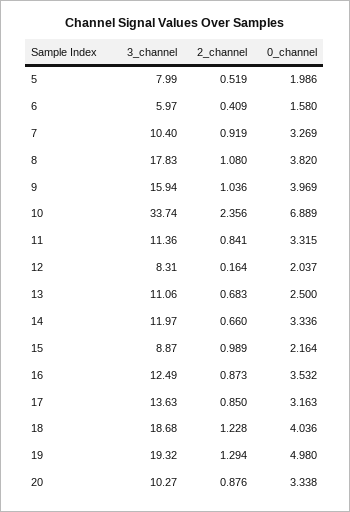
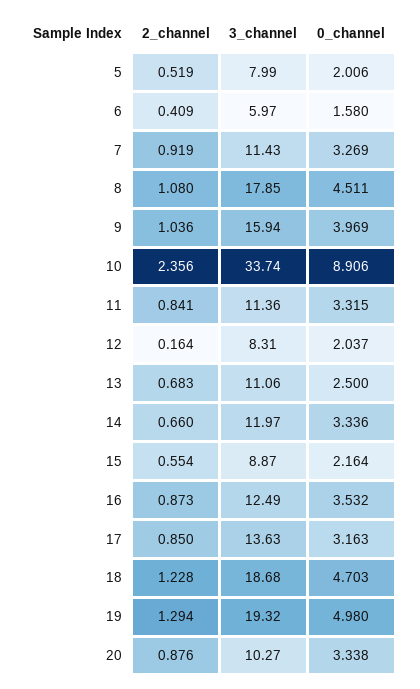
0_channel, 5: 1.986 -> 2.006
3_channel, 7: 10.4 -> 11.43
3_channel, 8: 17.83 -> 17.85
0_channel, 8: 3.82 -> 4.511
0_channel, 10: 6.889 -> 8.906
2_channel, 15: 0.989 -> 0.554
0_channel, 18: 4.036 -> 4.703

